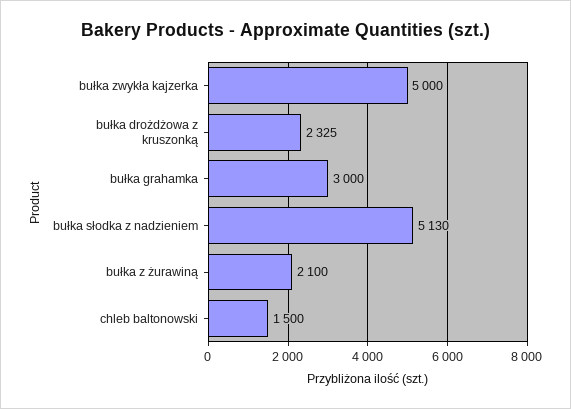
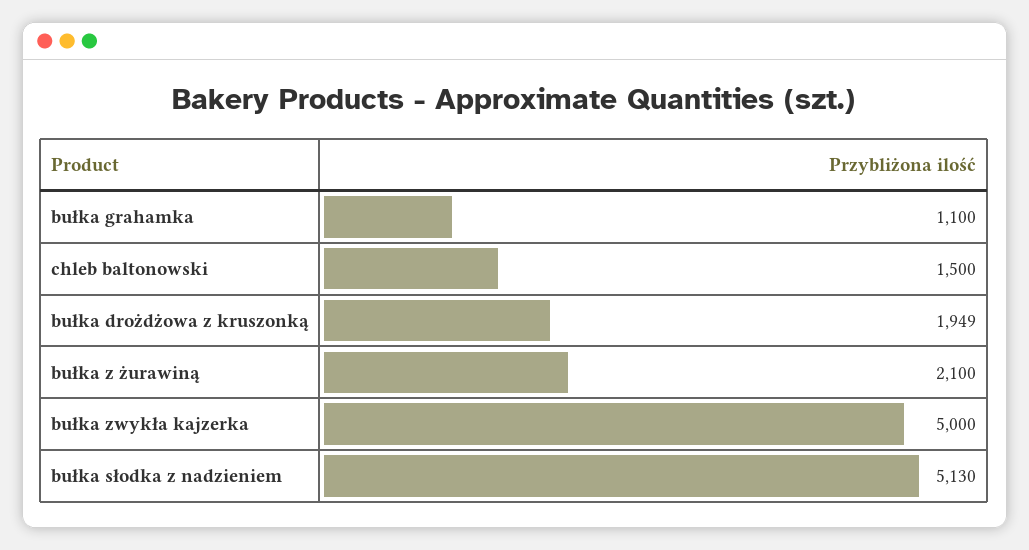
bułka drożdżowa z kruszonką: 2325 -> 1949
bułka grahamka: 3000 -> 1100

